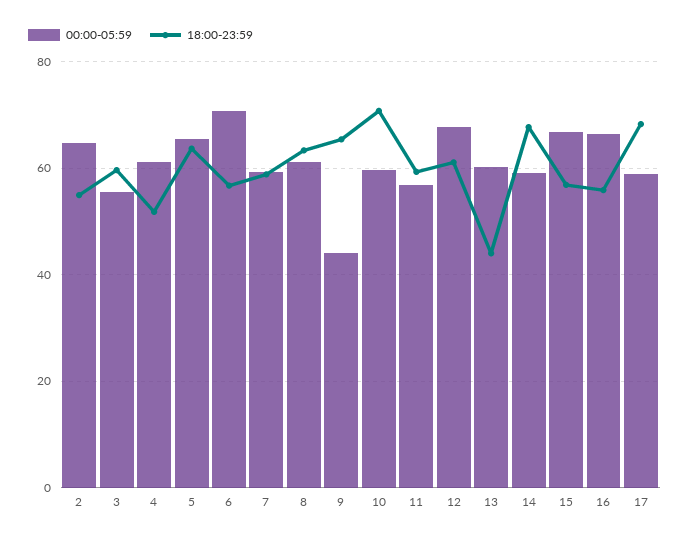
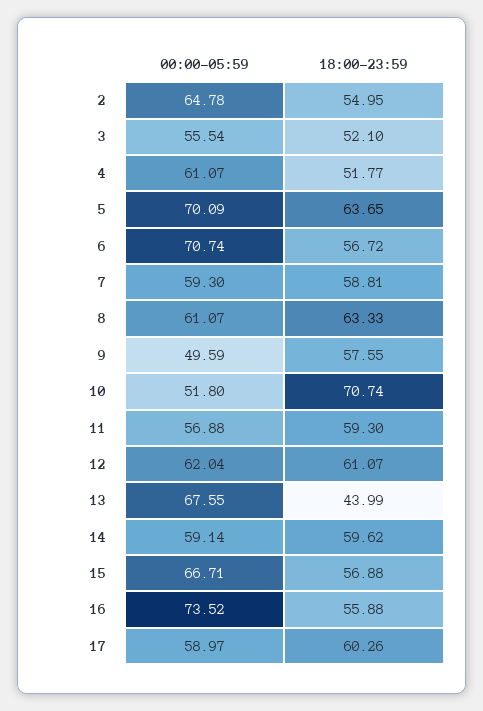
18:00-23:59, 3: 60 -> 52.1
00:00-05:59, 5: 66 -> 70.09
00:00-05:59, 9: 44 -> 49.59
18:00-23:59, 9: 66 -> 57.55
00:00-05:59, 10: 60 -> 51.8
00:00-05:59, 12: 68 -> 62.04
00:00-05:59, 13: 60 -> 67.55
18:00-23:59, 14: 68 -> 59.62
00:00-05:59, 16: 66 -> 73.52
18:00-23:59, 17: 68 -> 60.26

